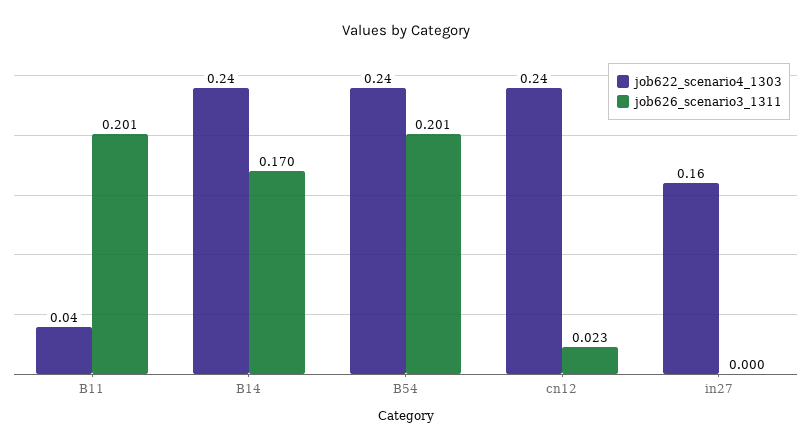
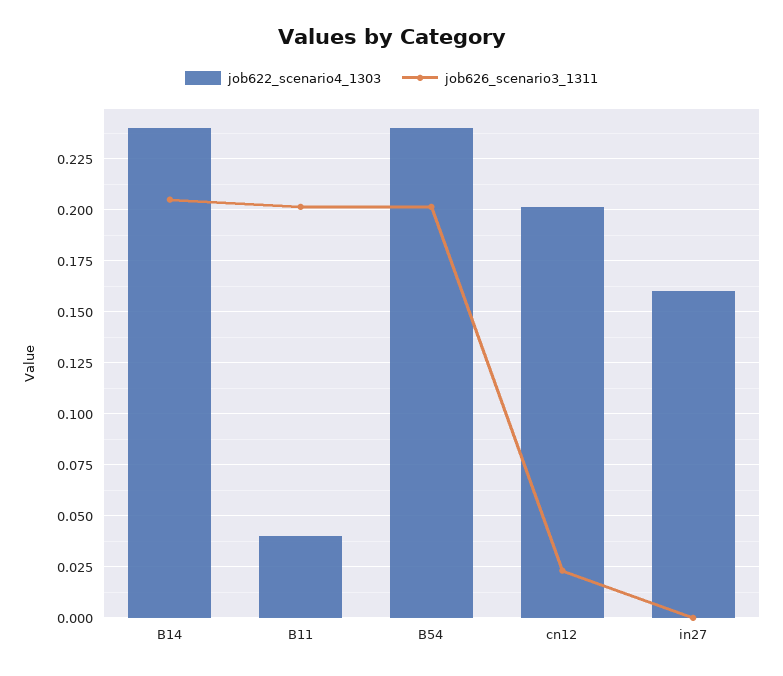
job626_scenario3_1311, B14: 0.17 -> 0.205
job622_scenario4_1303, cn12: 0.24 -> 0.2

